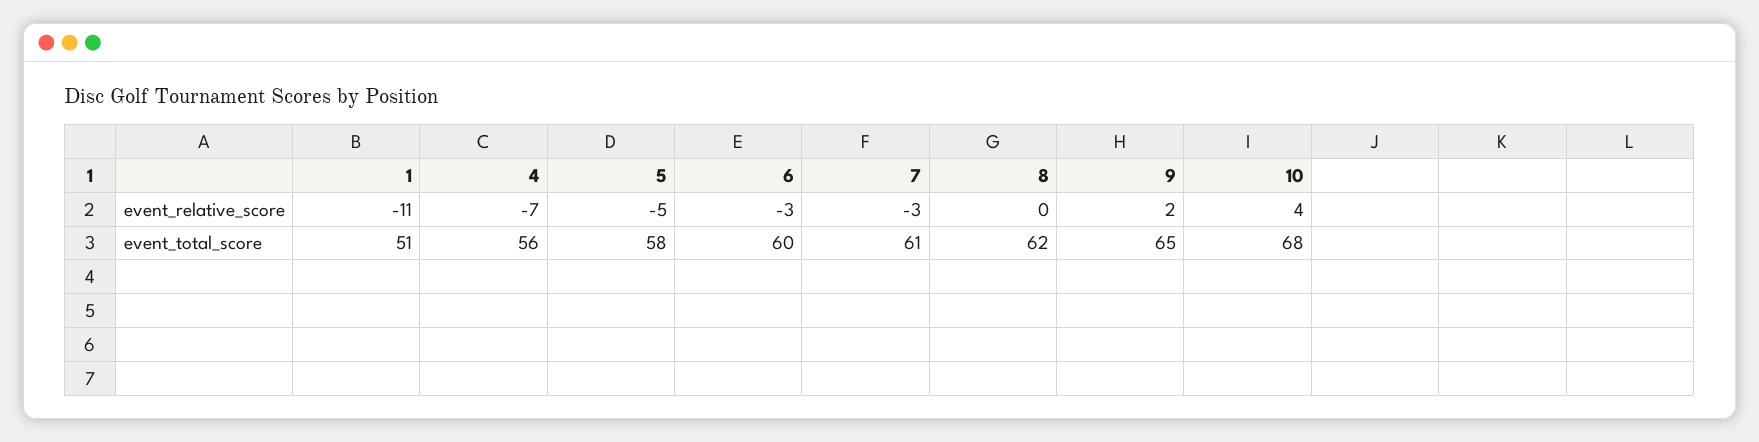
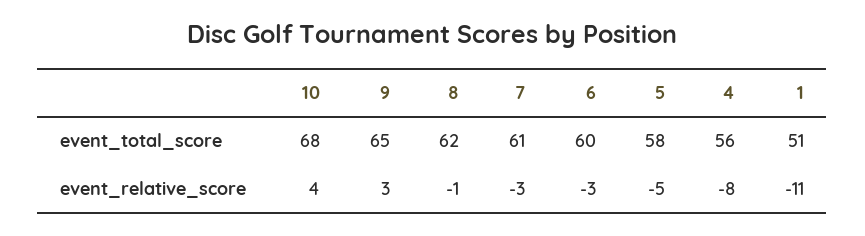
4, event_relative_score: -7 -> -8
8, event_relative_score: 0 -> -1
9, event_relative_score: 2 -> 3

